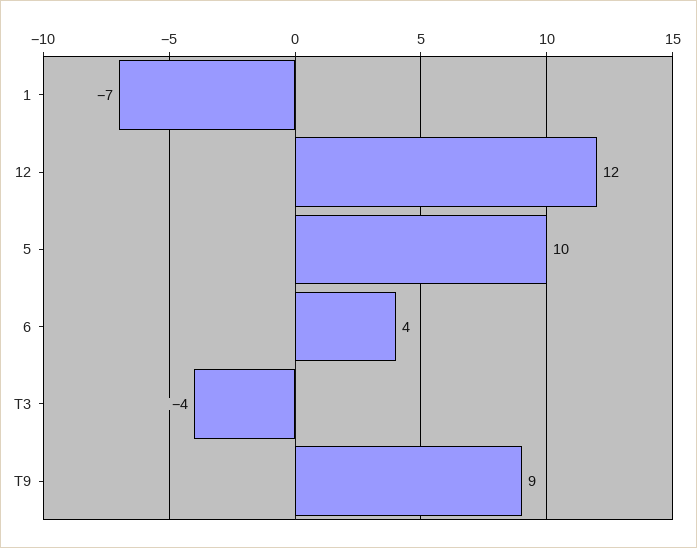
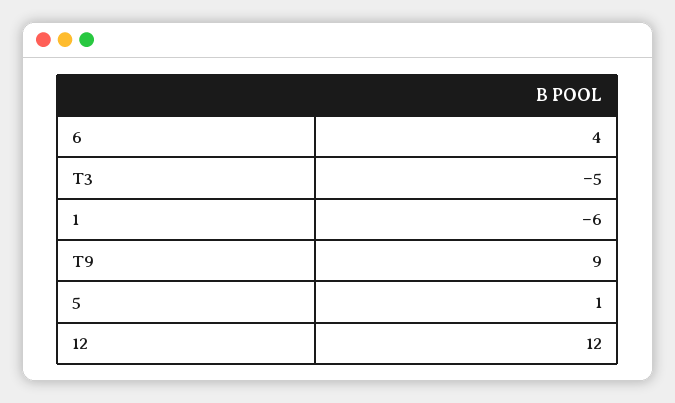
1: -7 -> -6
5: 10 -> 1
T3: -4 -> -5

